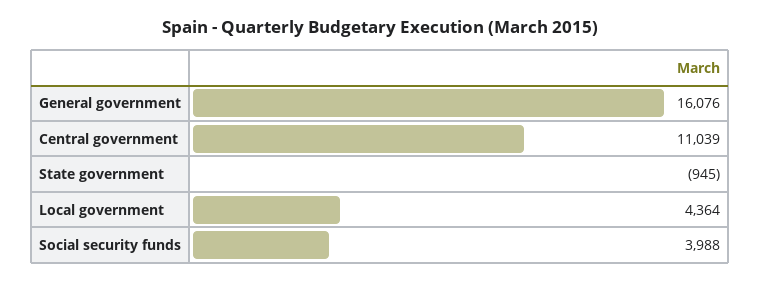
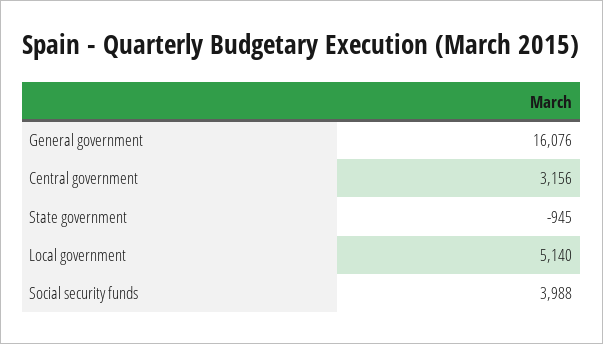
Central government: 11039 -> 3156
Local government: 4364 -> 5140

